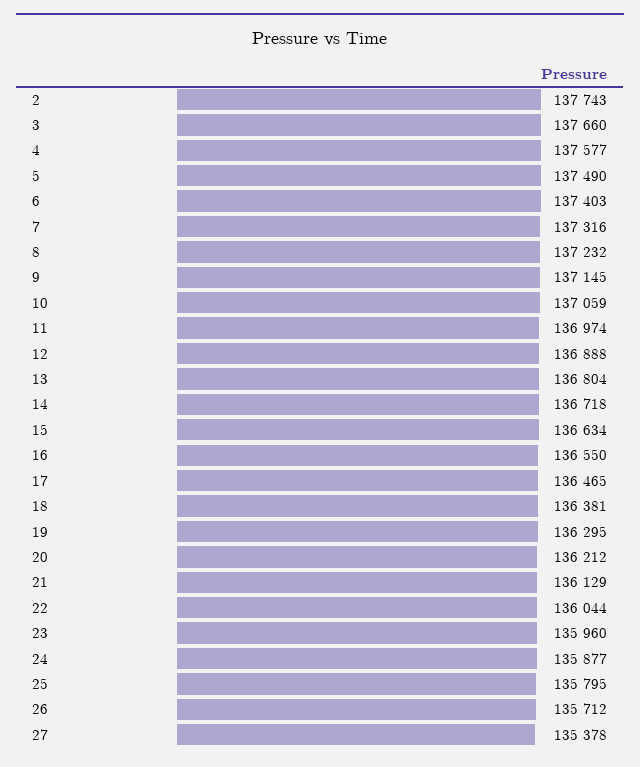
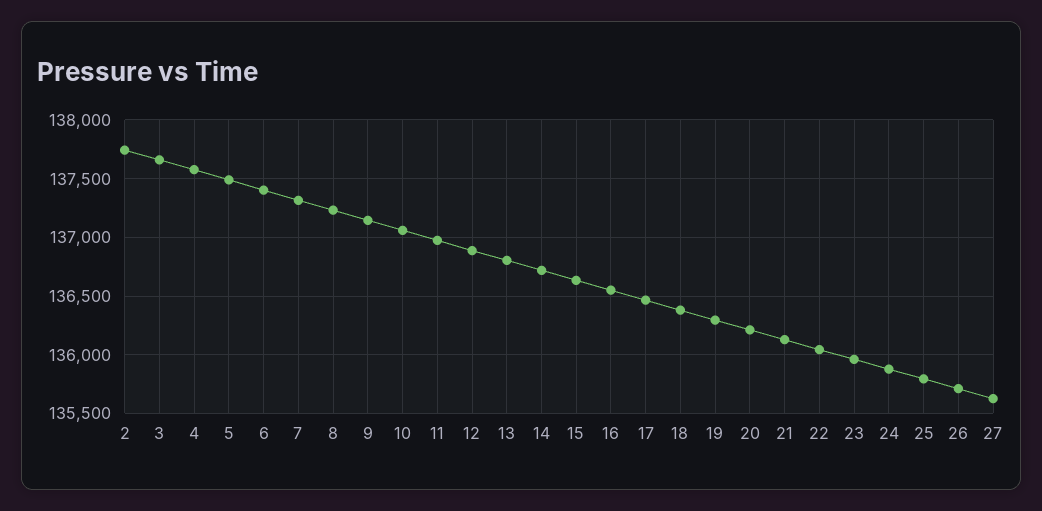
27: 135378 -> 135600

